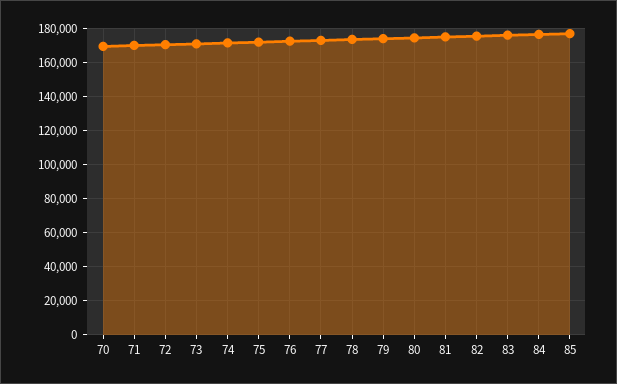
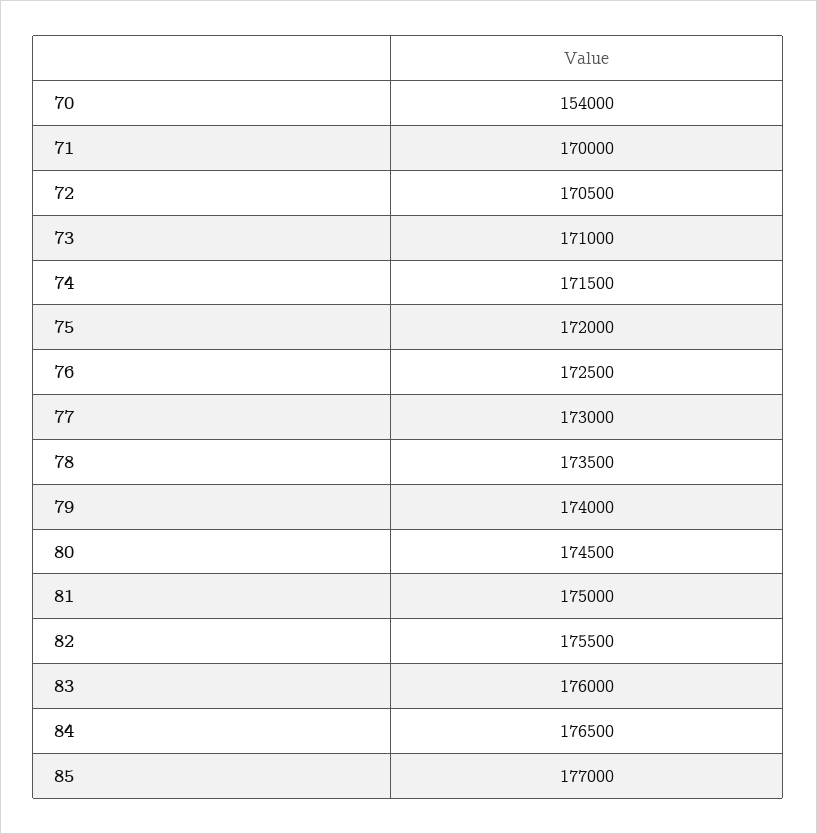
70: 170000 -> 154000

